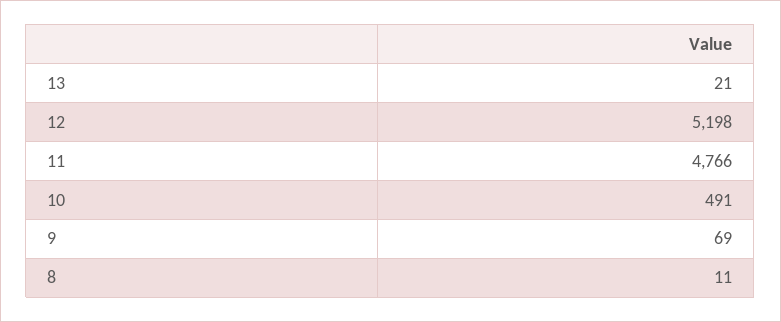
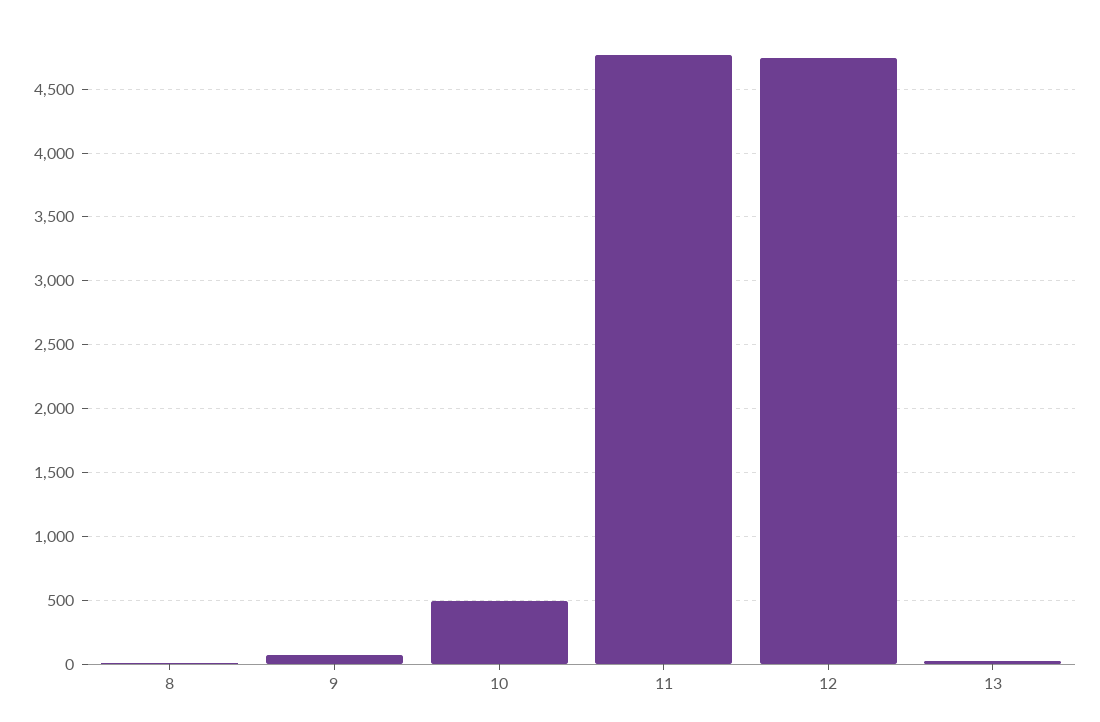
12: 5198 -> 4750

